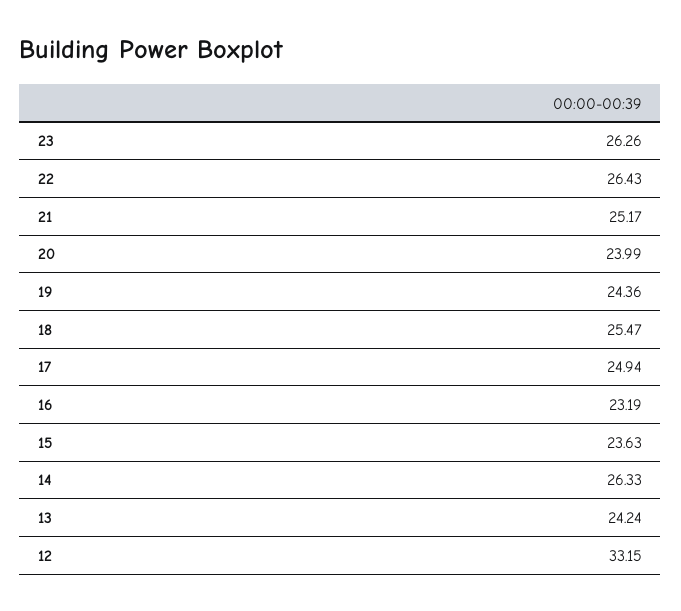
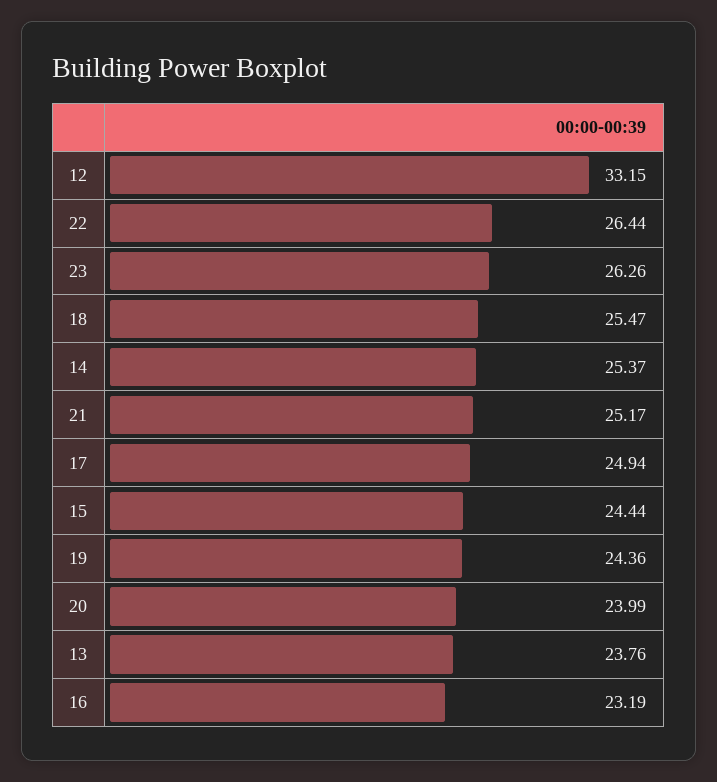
22: 26.43 -> 26.44
15: 23.63 -> 24.44
14: 26.33 -> 25.37
13: 24.24 -> 23.76

